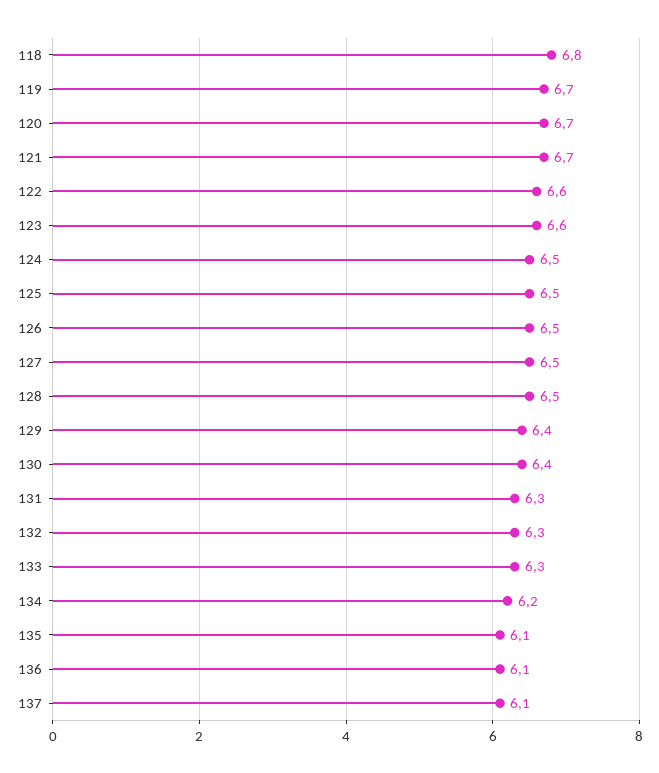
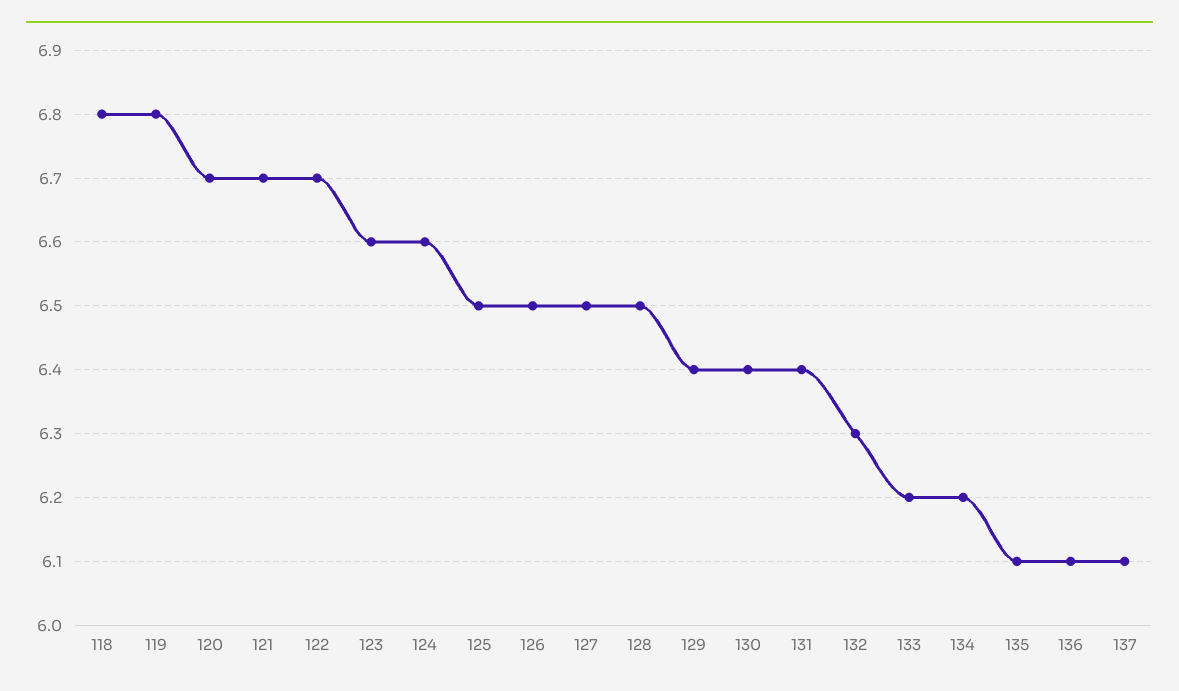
119: 6.7 -> 6.8
122: 6.6 -> 6.7
124: 6.5 -> 6.6
131: 6.3 -> 6.4
133: 6.3 -> 6.2

